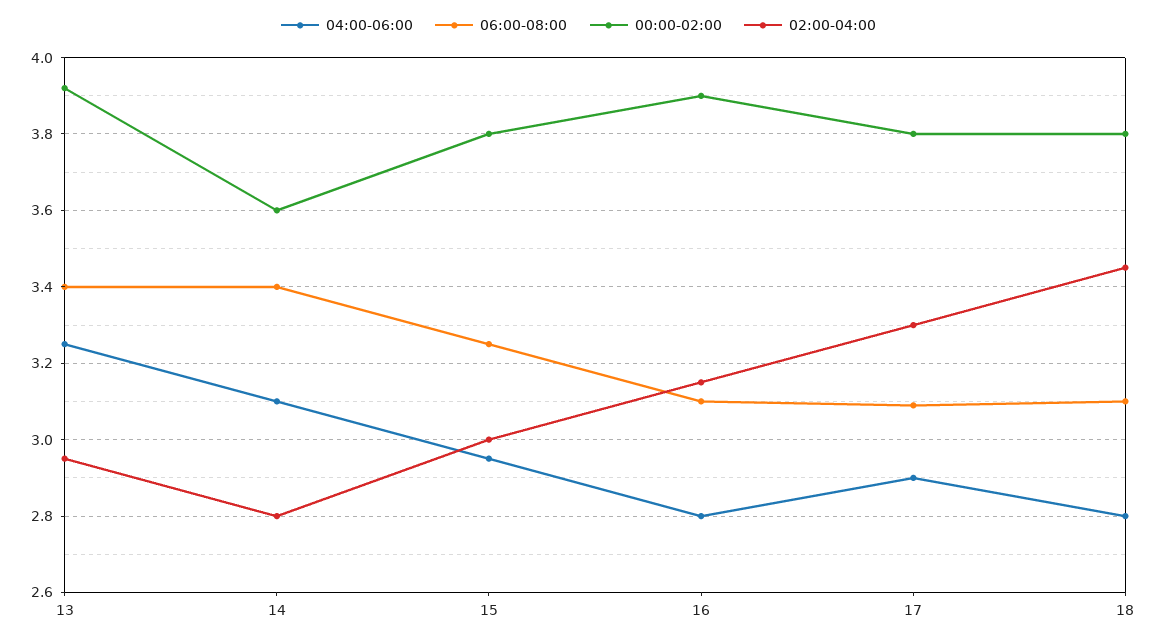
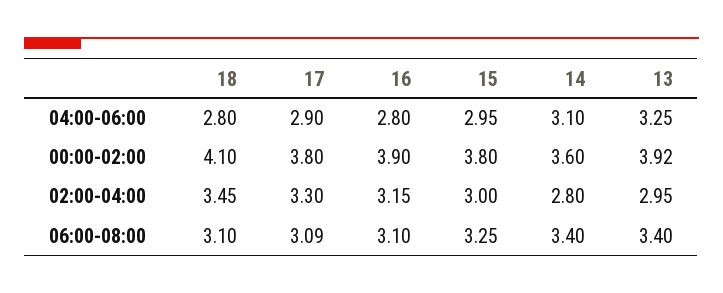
00:00-02:00, 18: 3.8 -> 4.1

